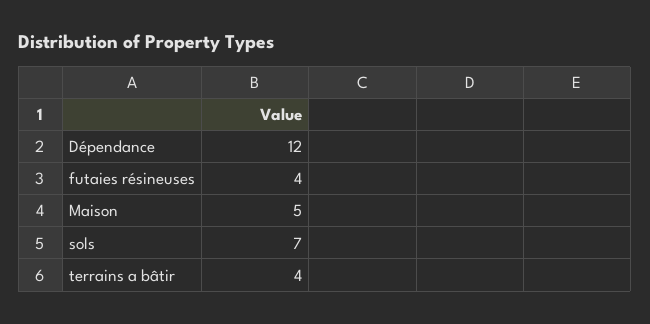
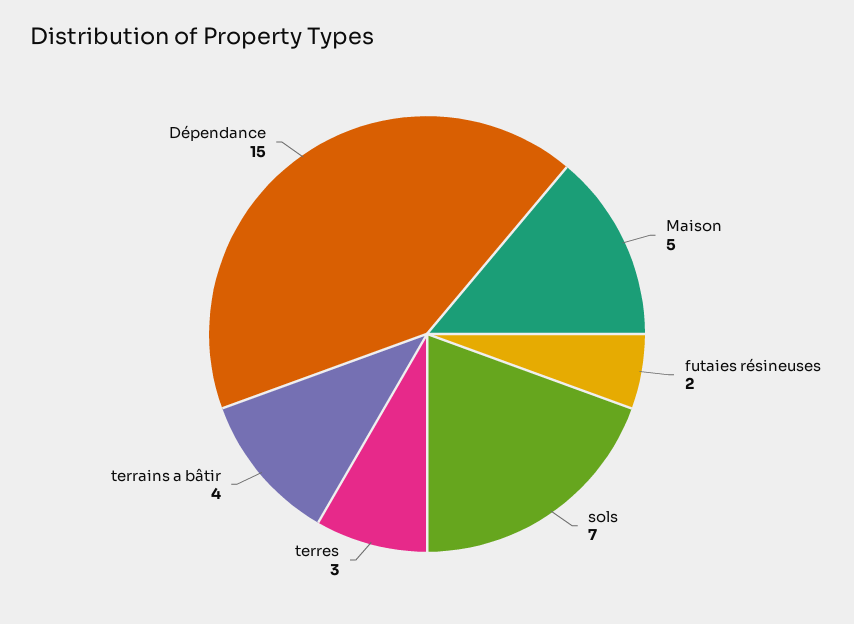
Dépendance: 12 -> 15
futaies résineuses: 4 -> 2
terres: none -> 3

